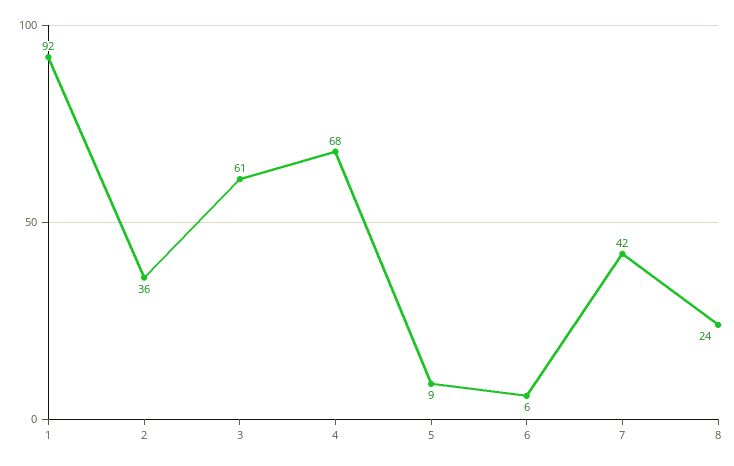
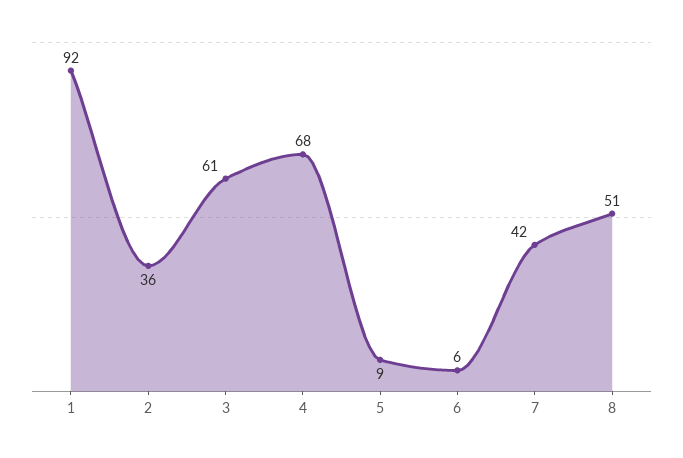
8: 24 -> 51

